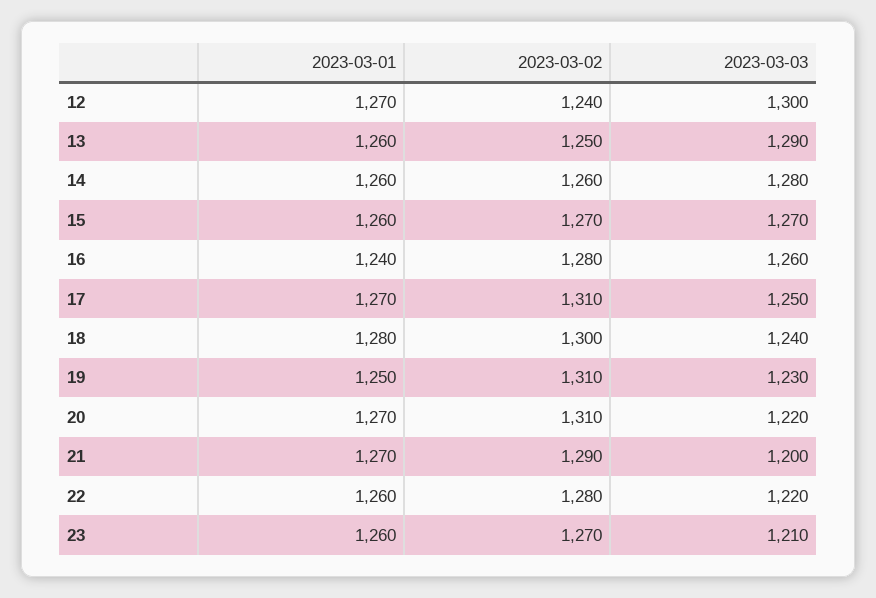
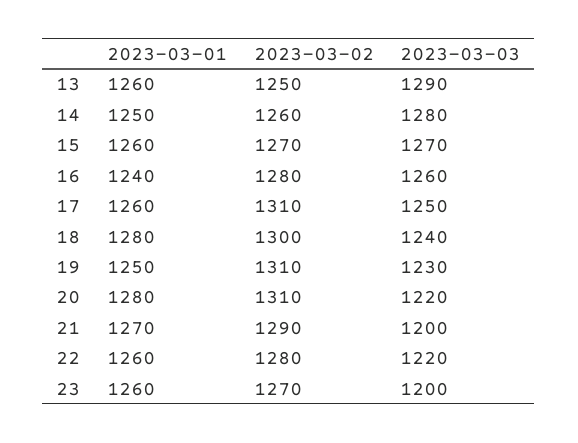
2023-03-01, 12: 1270 -> none
2023-03-02, 12: 1240 -> none
2023-03-03, 12: 1300 -> none
2023-03-01, 14: 1260 -> 1250
2023-03-01, 17: 1270 -> 1260
2023-03-01, 20: 1270 -> 1280
2023-03-03, 23: 1210 -> 1200

